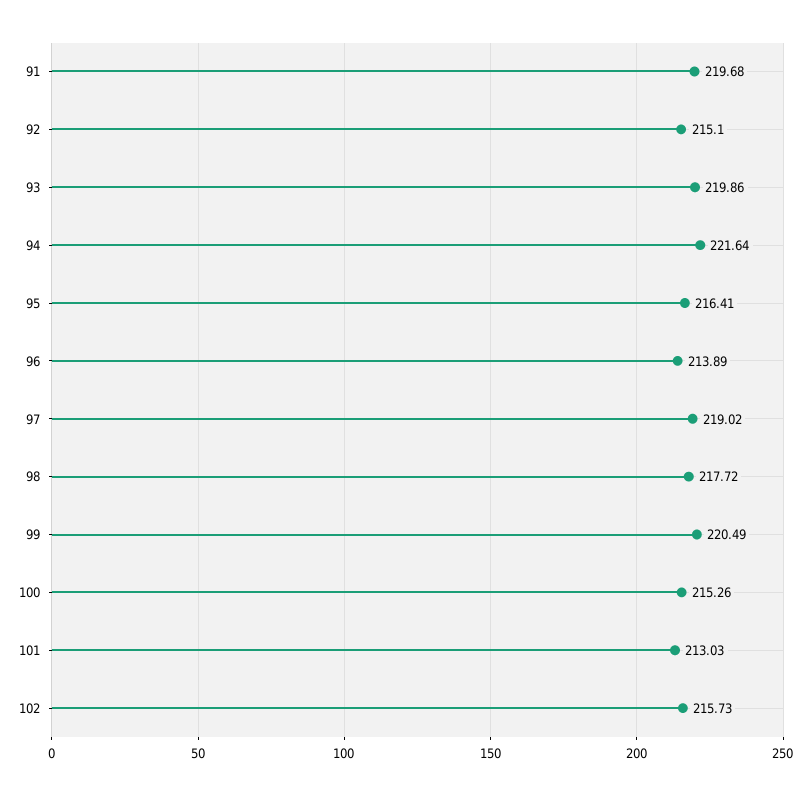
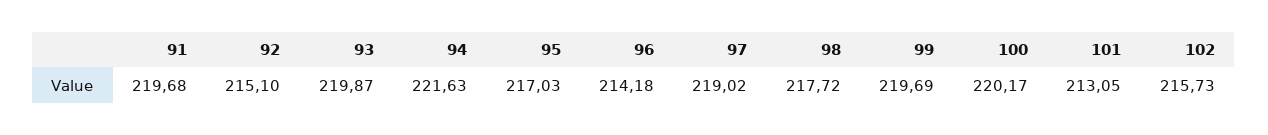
93: 219.86 -> 219.87
94: 221.64 -> 221.63
95: 216.41 -> 217.03
96: 213.89 -> 214.18
99: 220.49 -> 219.69
100: 215.26 -> 220.17
101: 213.03 -> 213.05

